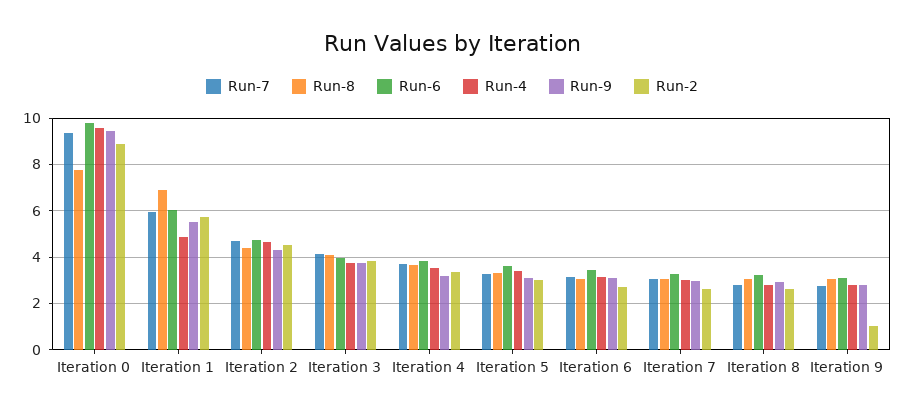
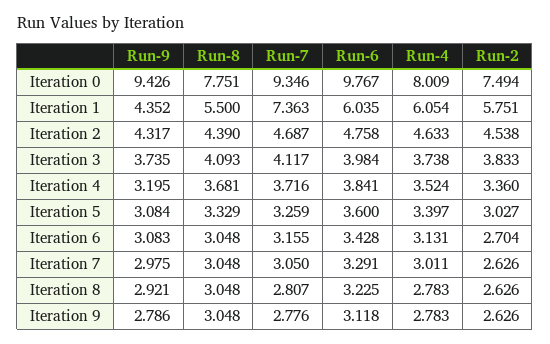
Run-4, Iteration 0: 9.5 -> 8.009
Run-2, Iteration 0: 9 -> 7.494
Run-7, Iteration 1: 6 -> 7.363
Run-8, Iteration 1: 7 -> 5.5
Run-4, Iteration 1: 5 -> 6.054
Run-9, Iteration 1: 5.5 -> 4.352
Run-2, Iteration 9: 1 -> 2.626

